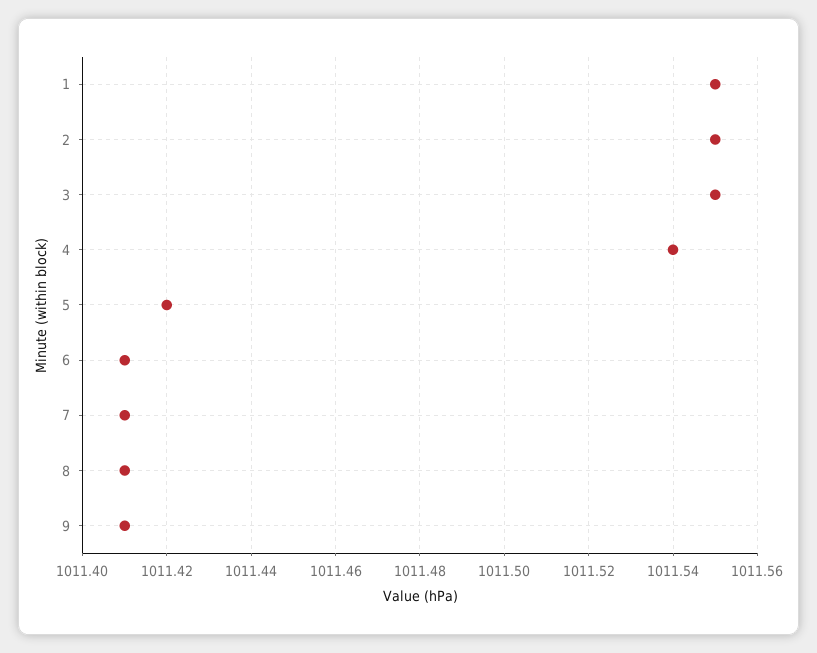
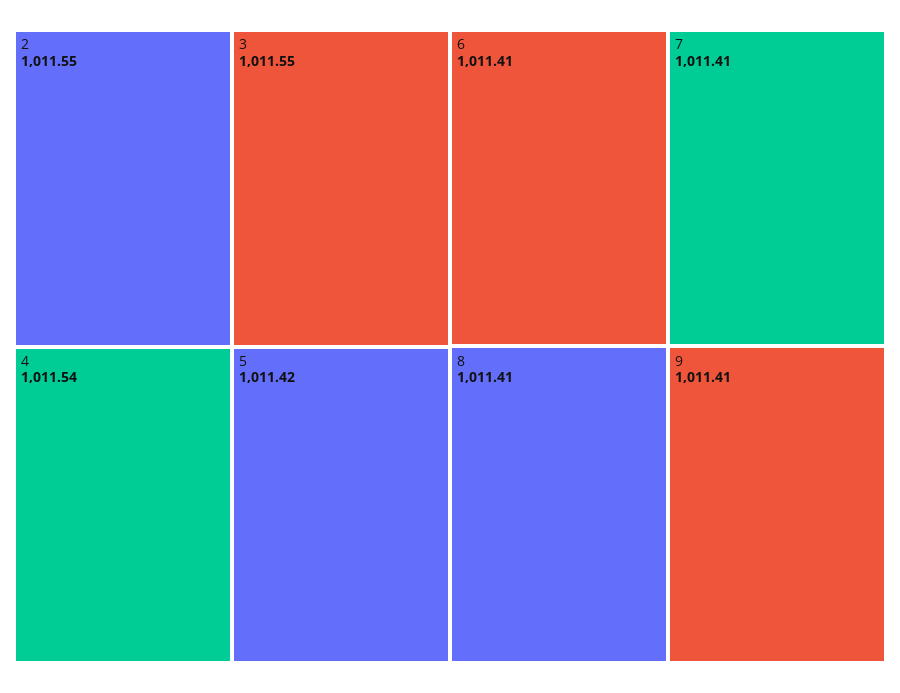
1: 1011.55 -> none

